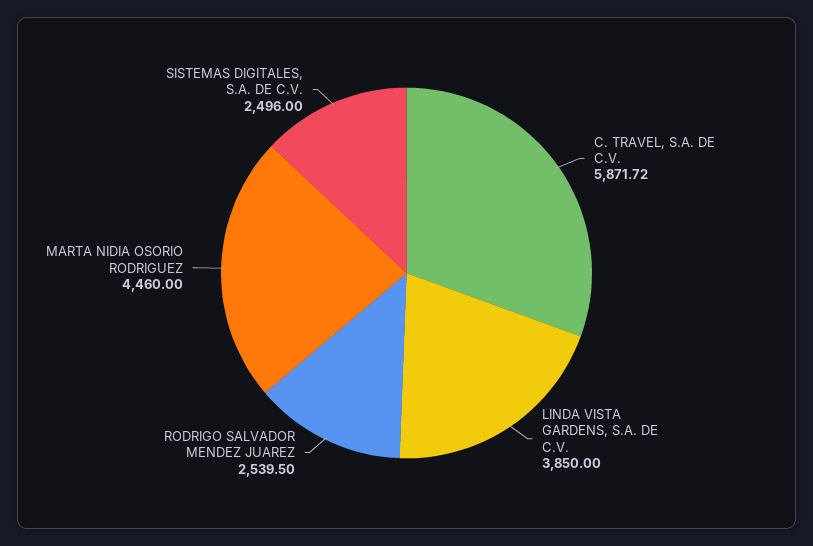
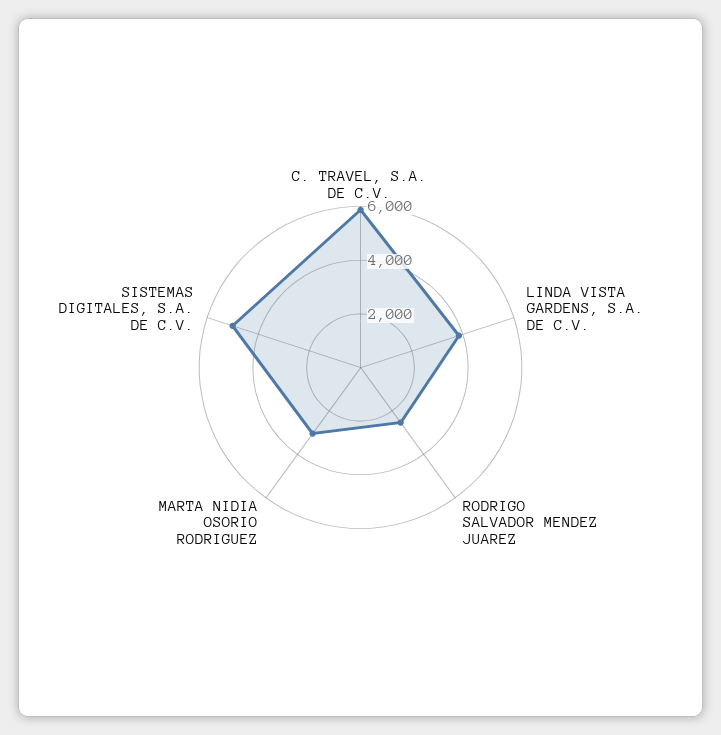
MARTA NIDIA OSORIO RODRIGUEZ: 4460 -> 3000
SISTEMAS DIGITALES, S.A. DE C.V.: 2496 -> 5000

